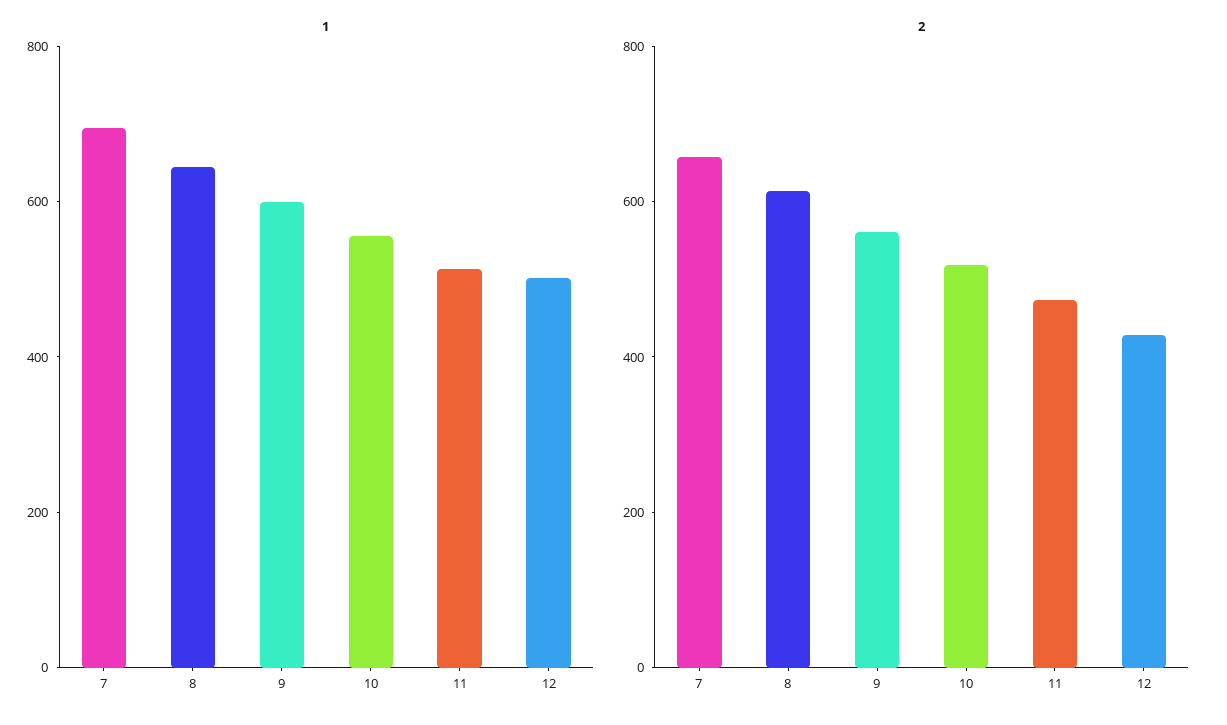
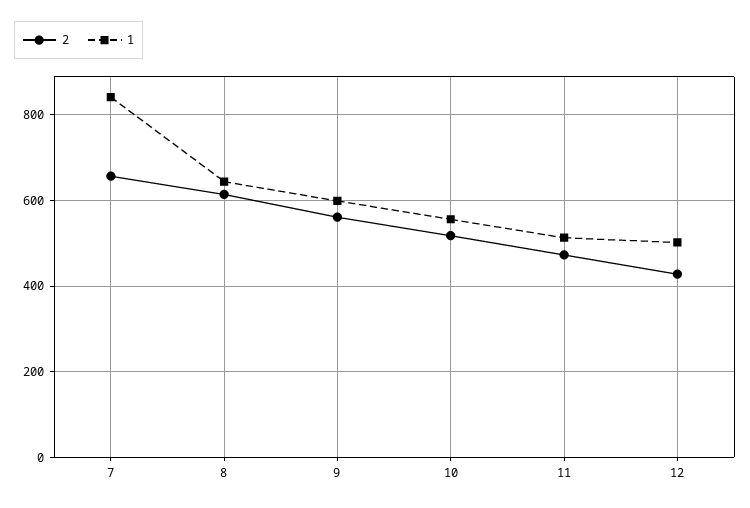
1, 7: 700 -> 840

